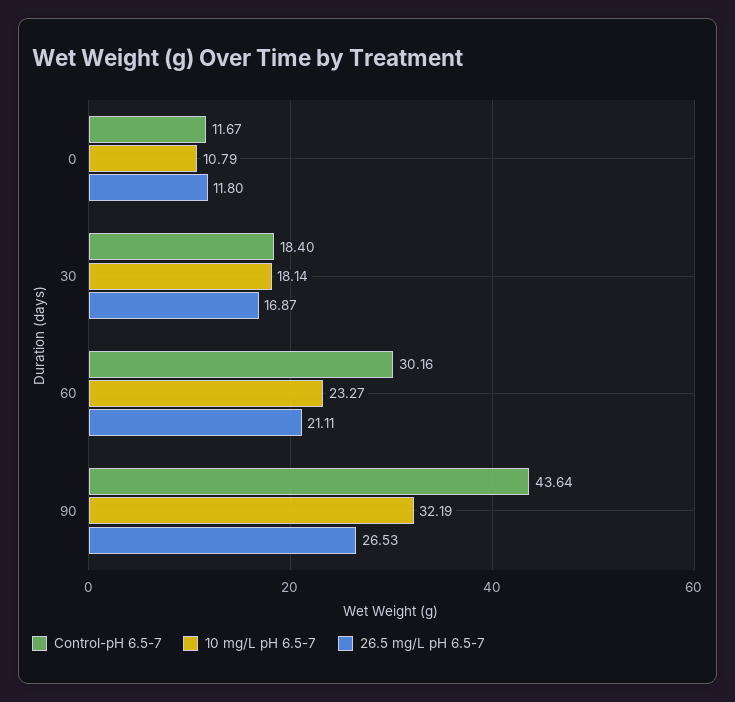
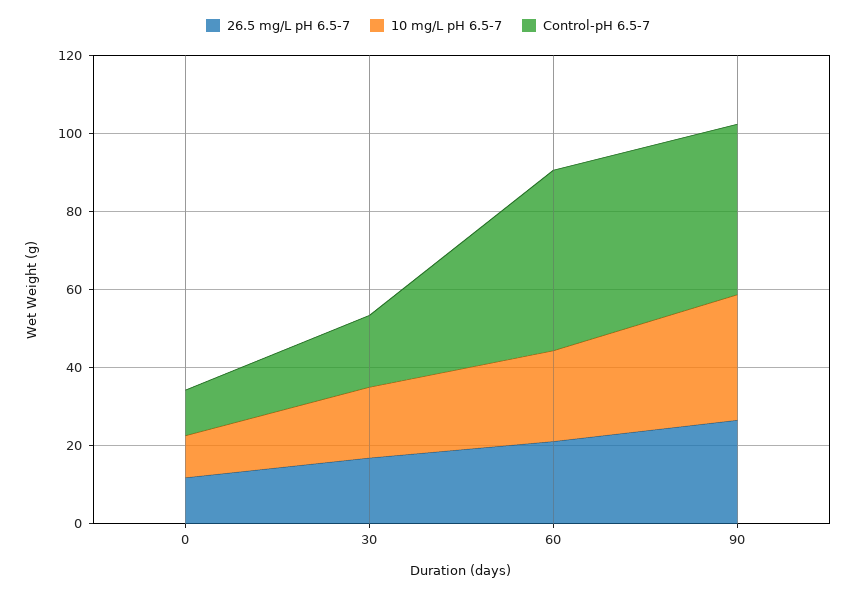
Control-pH 6.5-7, 60: 30.16 -> 45

